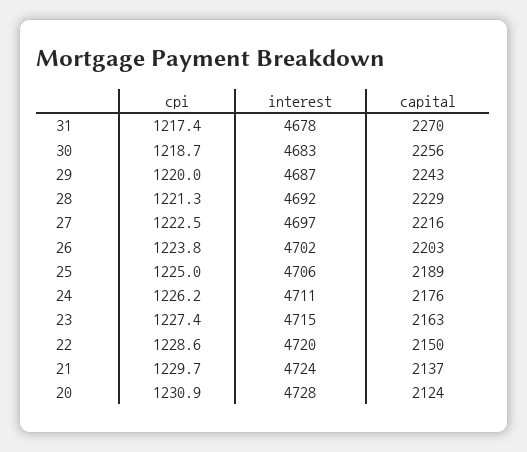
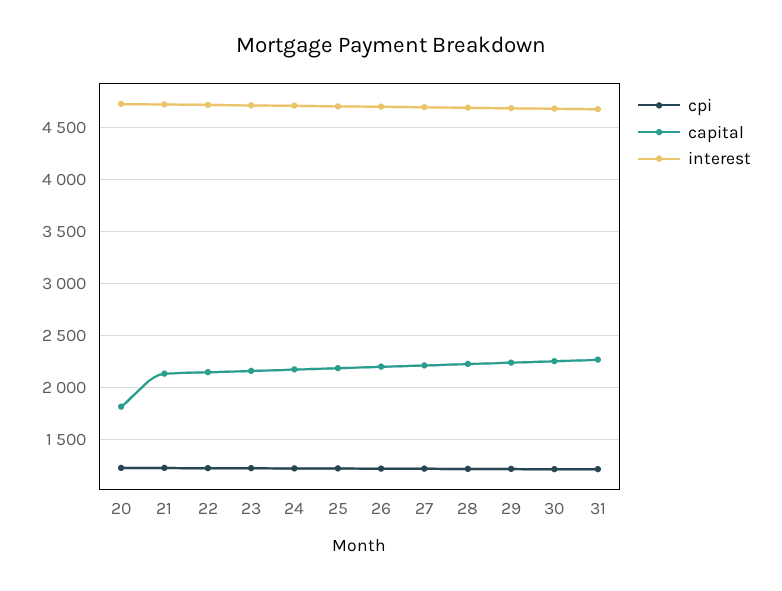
capital, 20: 2124 -> 1800

